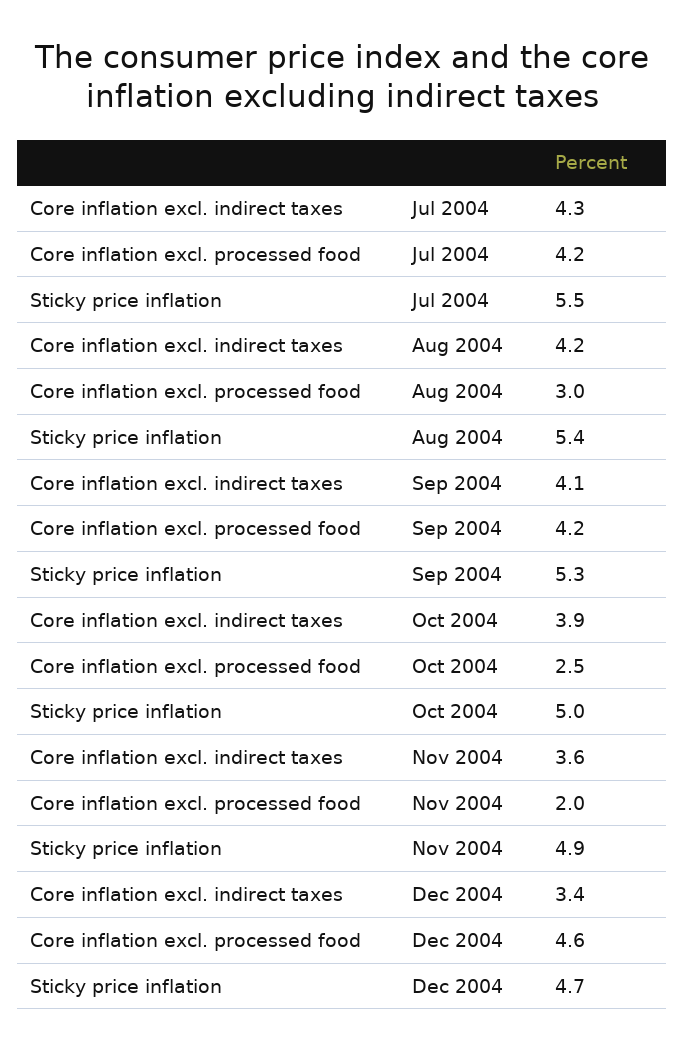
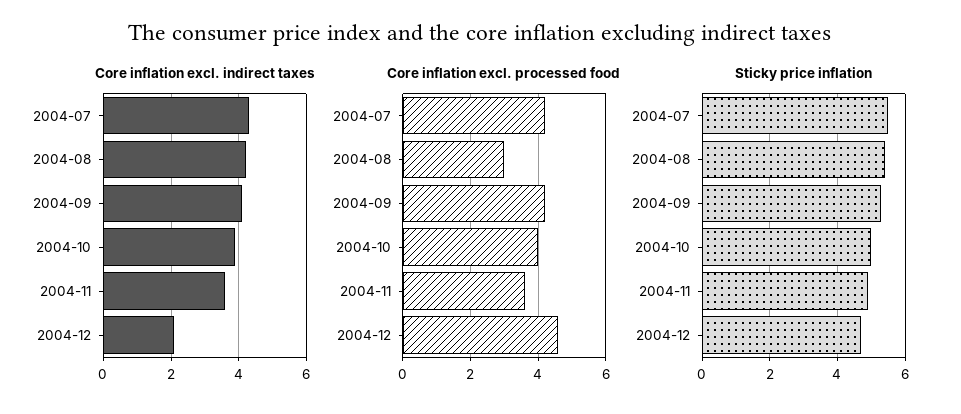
Core inflation excl. processed food, Oct 2004: 2.5 -> 4
Core inflation excl. processed food, Nov 2004: 2 -> 3.5
Core inflation excl. indirect taxes, Dec 2004: 3.4 -> 2

